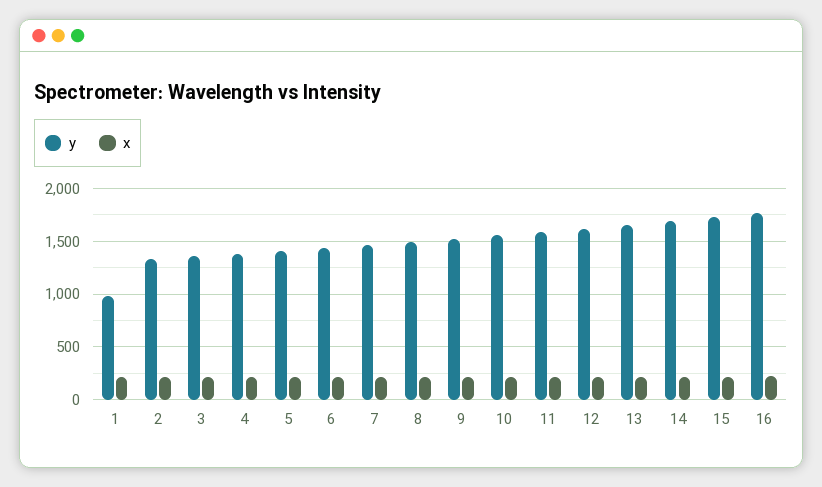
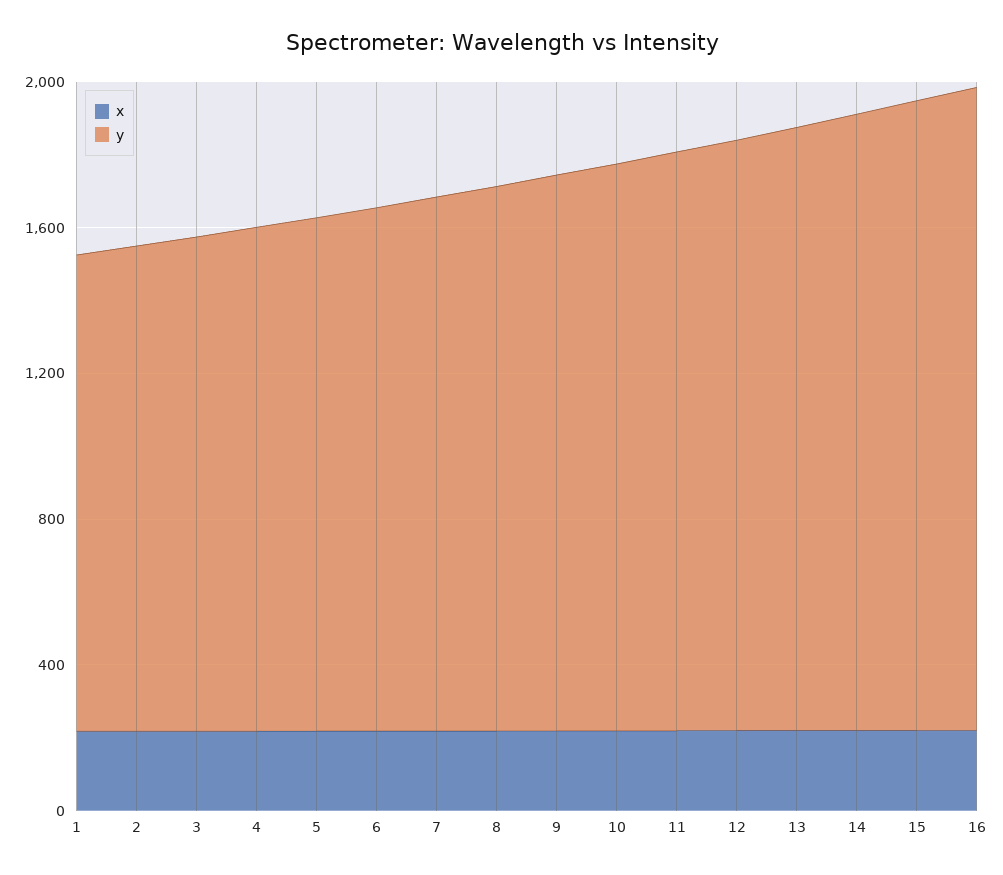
y, 1: 1000 -> 1300

